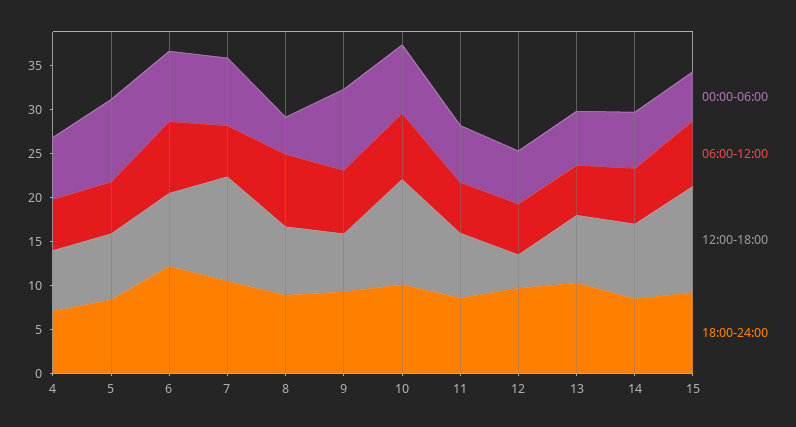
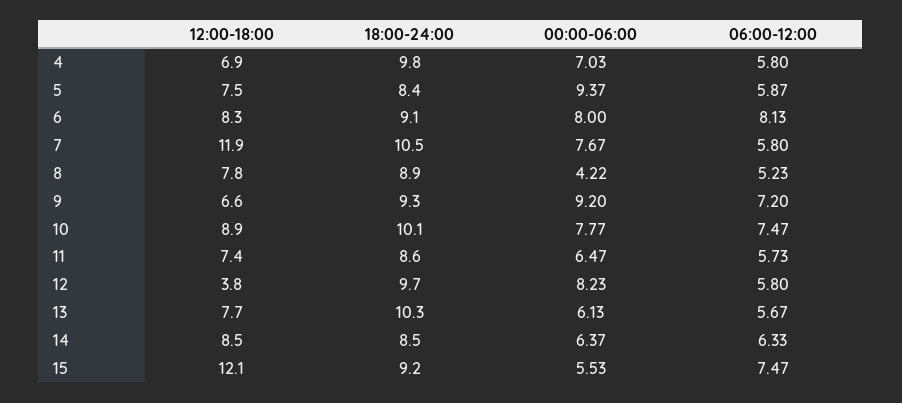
18:00-24:00, 4: 7 -> 9.8
18:00-24:00, 6: 12 -> 9.1
06:00-12:00, 8: 8 -> 5.23
12:00-18:00, 10: 12 -> 8.9
00:00-06:00, 12: 6 -> 8.23

